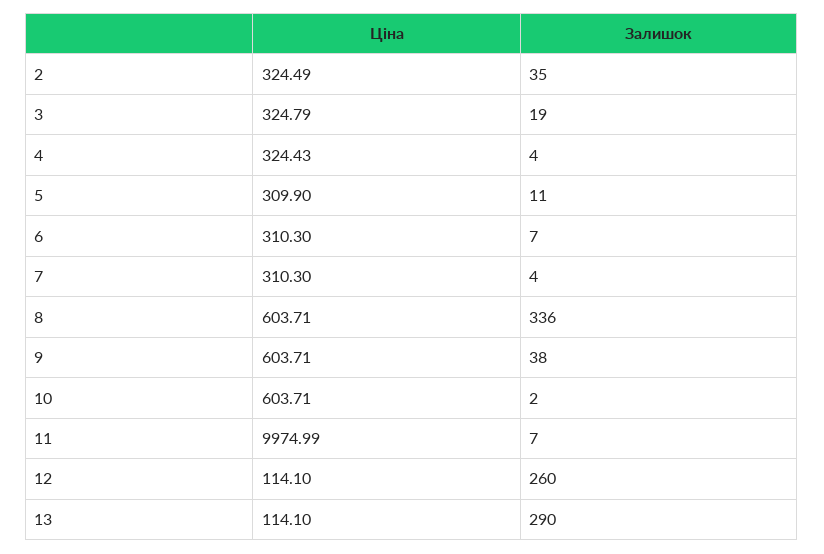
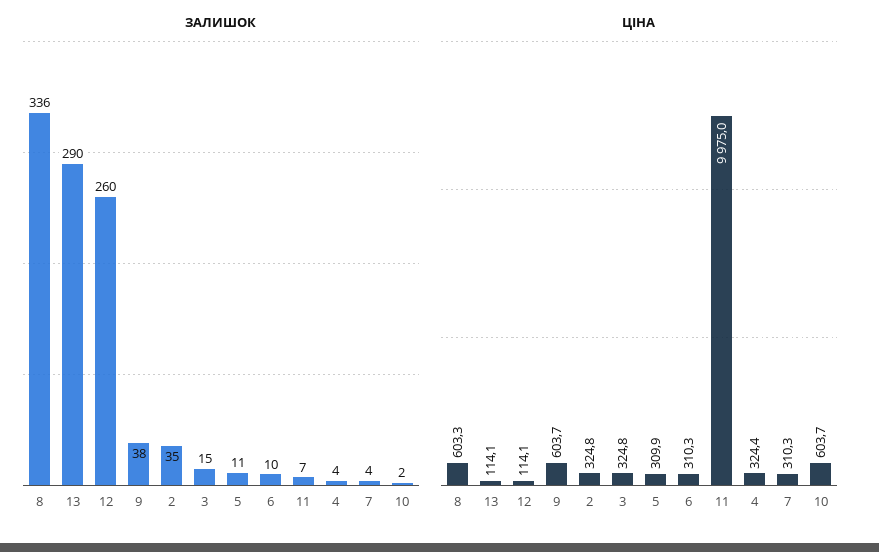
Ціна, 2: 324.49 -> 324.8
Залишок, 3: 19 -> 15
Залишок, 6: 7 -> 10
Ціна, 8: 603.71 -> 603.3

